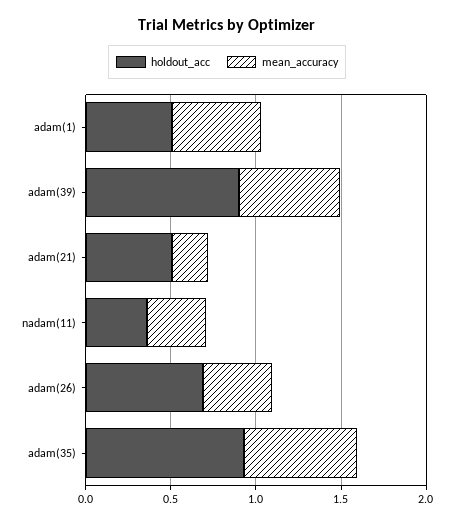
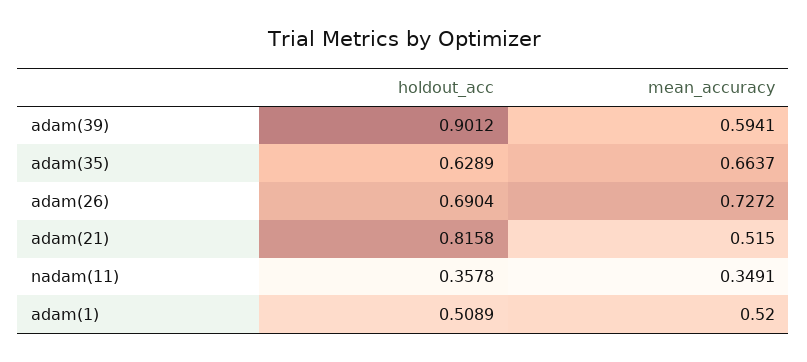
holdout_acc, adam(21): 0.5 -> 0.8158
mean_accuracy, adam(21): 0.2 -> 0.515
mean_accuracy, adam(26): 0.4 -> 0.7272
holdout_acc, adam(35): 0.9 -> 0.6289

